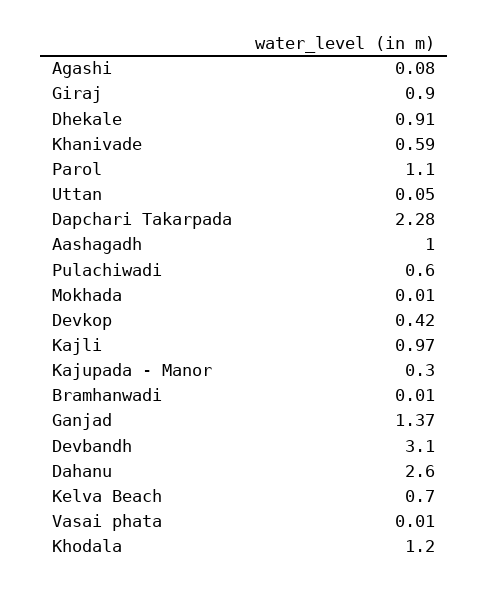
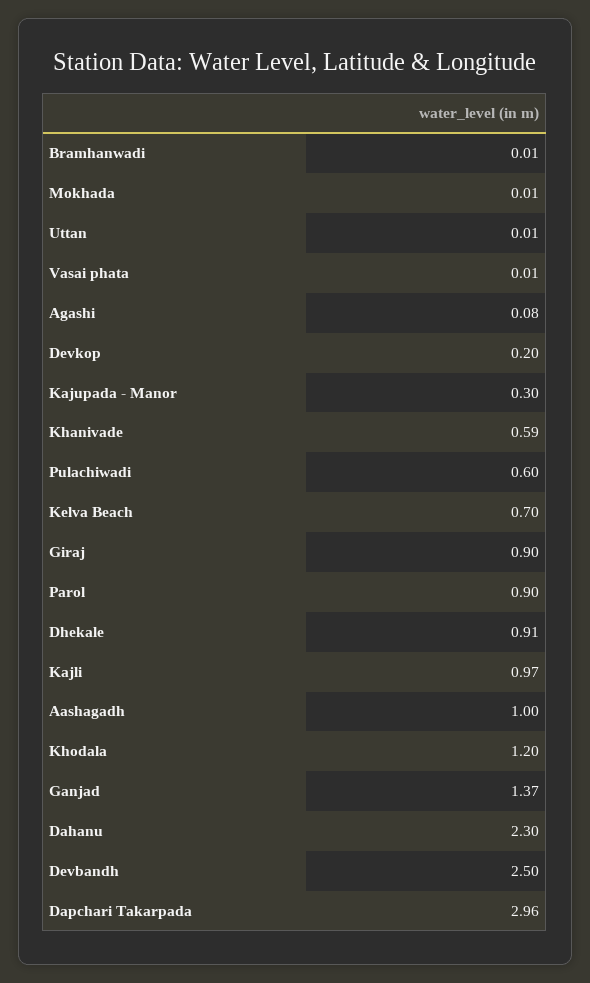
Parol: 1.1 -> 0.9
Uttan: 0.05 -> 0.01
Dapchari Takarpada: 2.28 -> 2.96
Devkop: 0.42 -> 0.2
Devbandh: 3.1 -> 2.5
Dahanu: 2.6 -> 2.3

